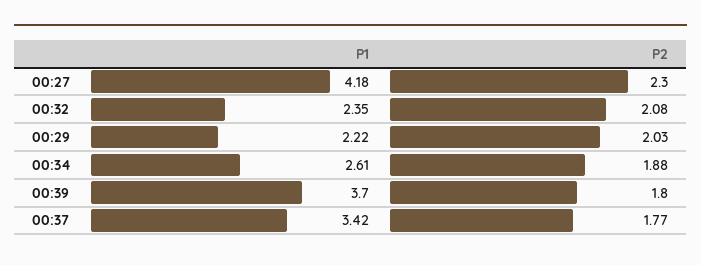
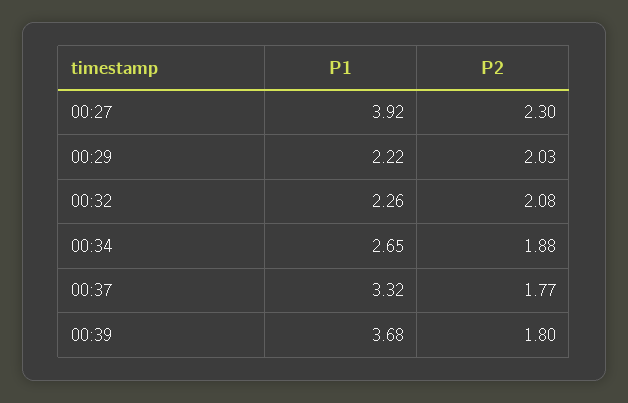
P1, 00:27: 4.18 -> 3.92
P1, 00:32: 2.35 -> 2.26
P1, 00:34: 2.61 -> 2.65
P1, 00:39: 3.7 -> 3.68
P1, 00:37: 3.42 -> 3.32

